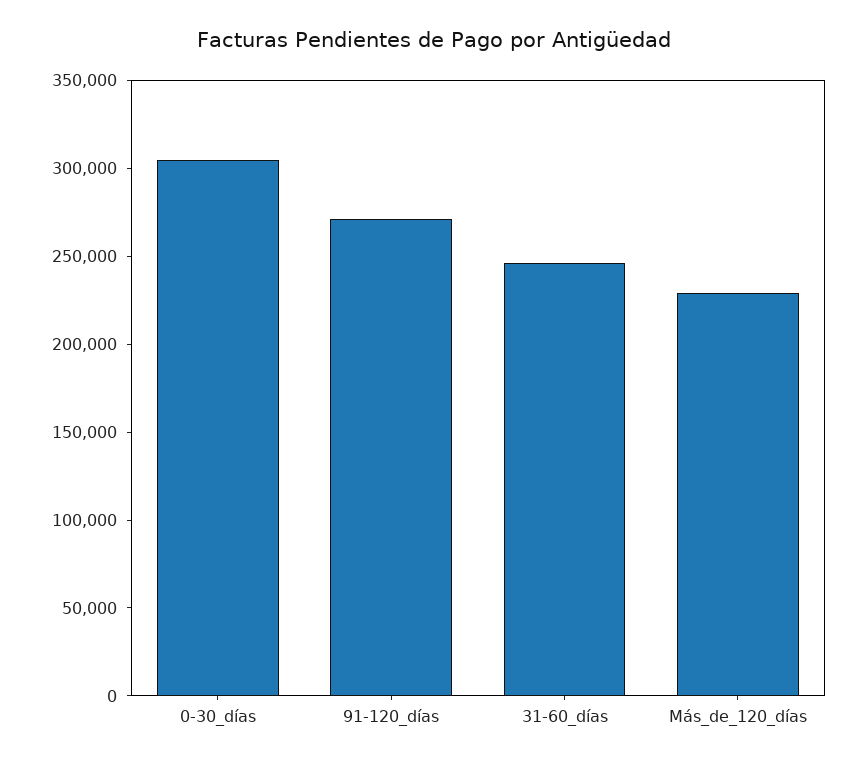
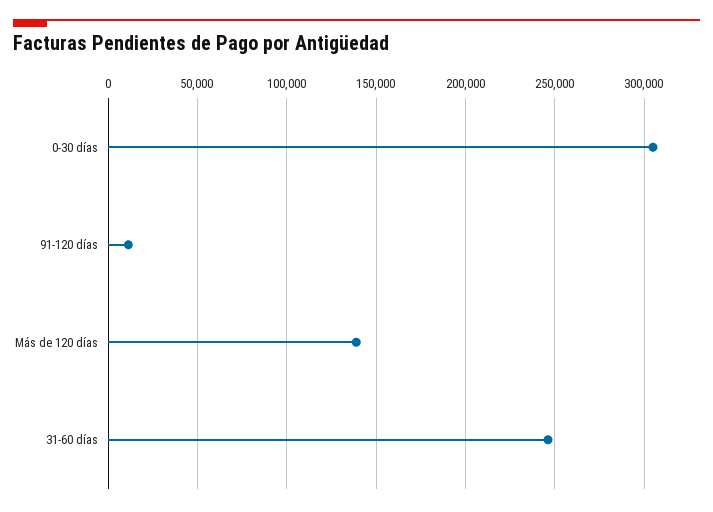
91-120_días: 270000 -> 10000
Más_de_120_días: 230000 -> 140000

